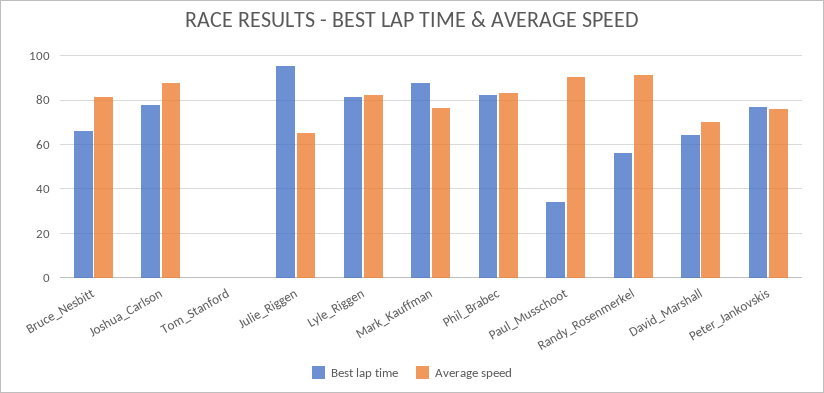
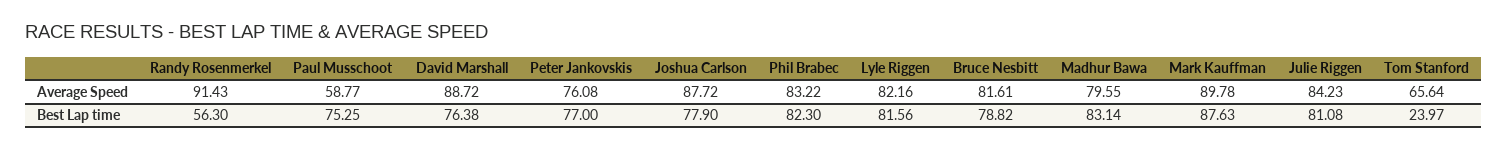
Best lap time, Bruce_Nesbitt: 65 -> 78.82
Best lap time, Tom_Stanford: 0 -> 23.97
Average speed, Tom_Stanford: 0 -> 65.64
Best lap time, Julie_Riggen: 95 -> 81.08
Average speed, Julie_Riggen: 65 -> 84.23
Average speed, Mark_Kauffman: 75 -> 89.78
Best lap time, Paul_Musschoot: 35 -> 75.25
Average speed, Paul_Musschoot: 90 -> 58.77
Best lap time, David_Marshall: 65 -> 76.38
Average speed, David_Marshall: 70 -> 88.72
Average speed, Madhur Bawa: none -> 79.55
Best lap time, Madhur Bawa: none -> 83.14

